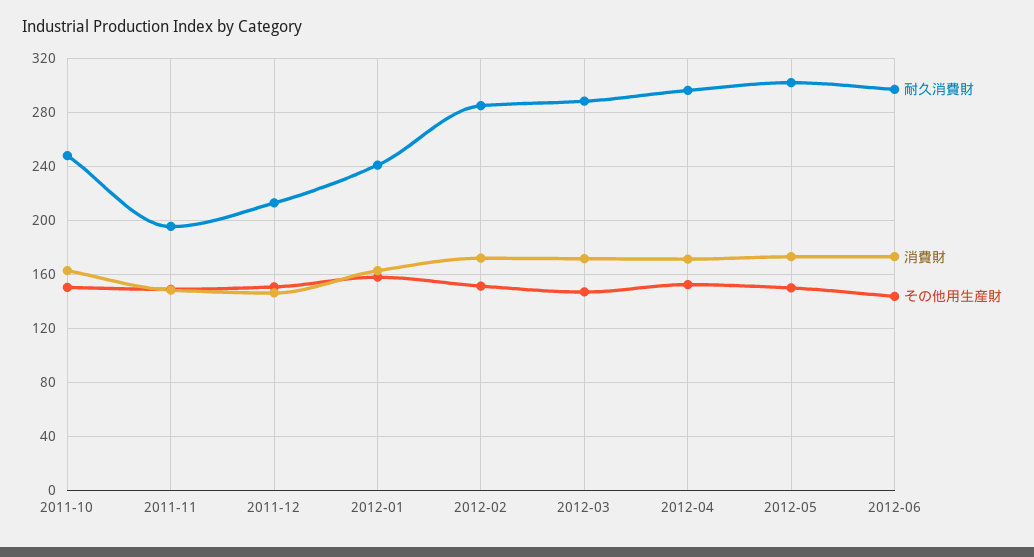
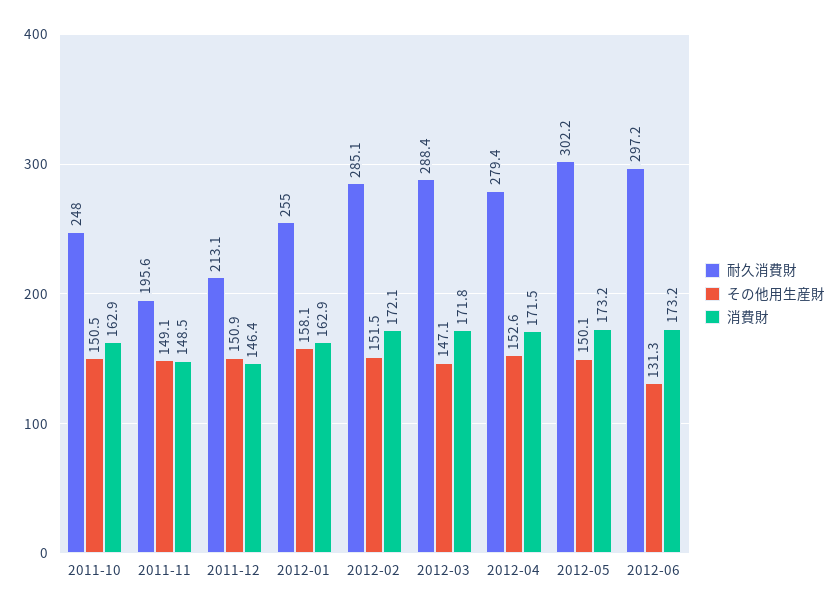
耐久消費財, 2012-01: 240 -> 255
耐久消費財, 2012-04: 295 -> 279.4
その他用生産財, 2012-06: 145 -> 131.3

